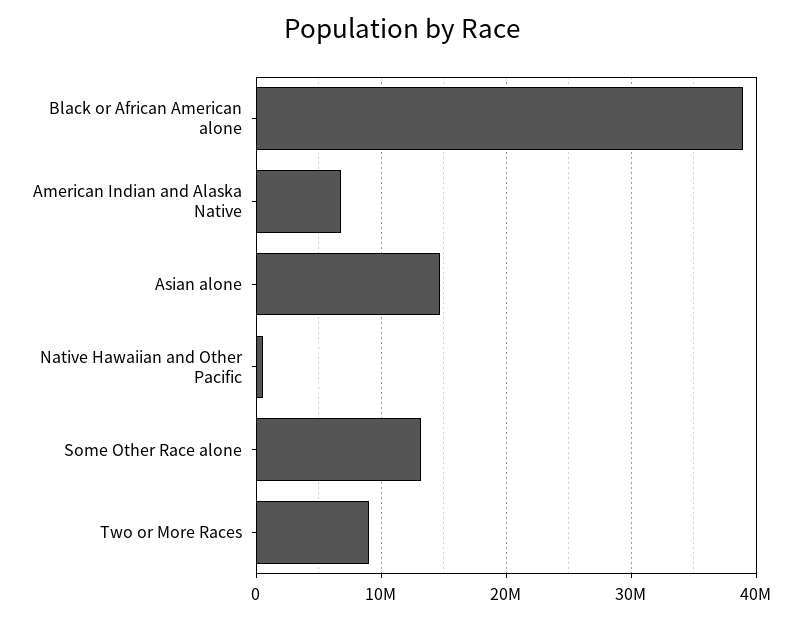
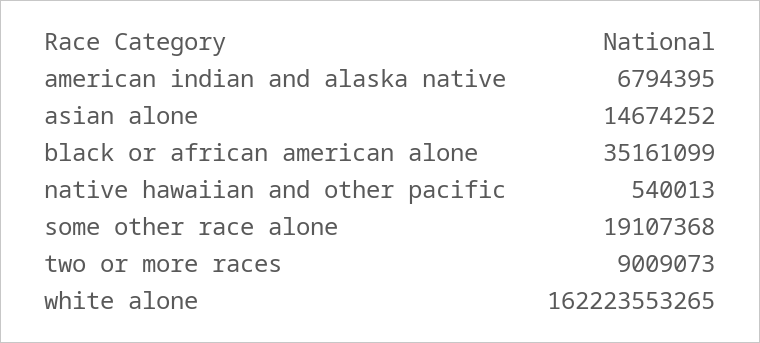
Black or African American alone: 39000000 -> 35161099
Some Other Race alone: 13000000 -> 19107368
white alone: none -> 162223553265

